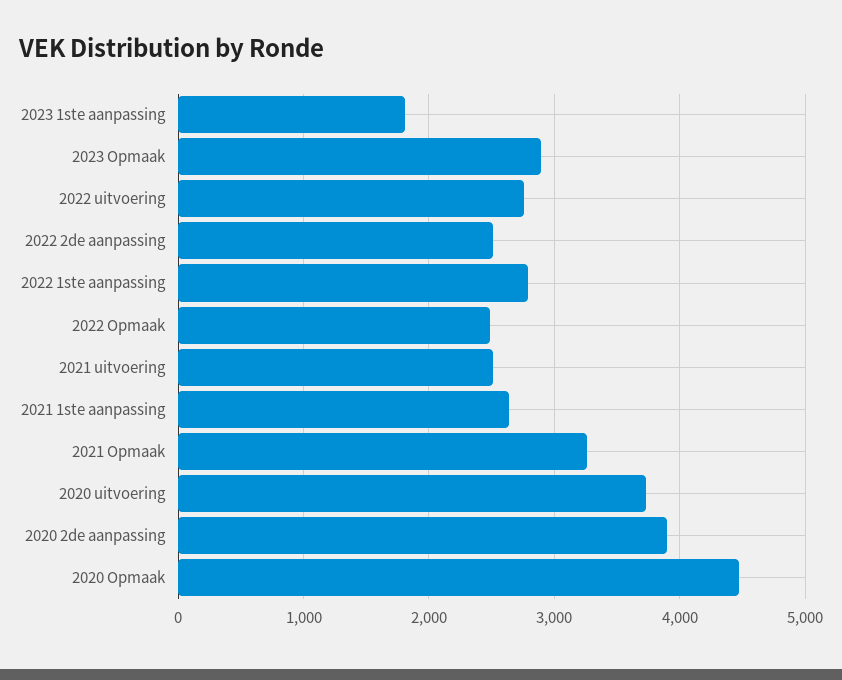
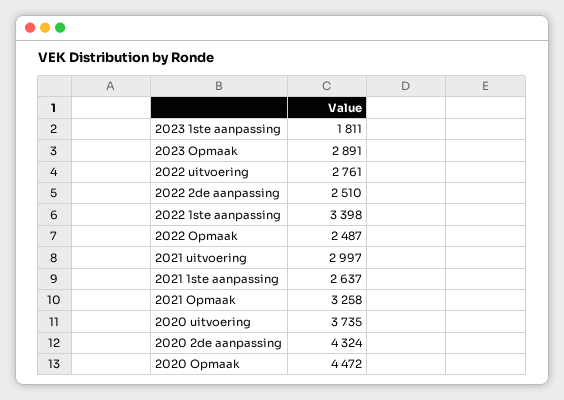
2022 1ste aanpassing: 2800 -> 3398
2021 uitvoering: 2500 -> 2997
2020 2de aanpassing: 3900 -> 4324

